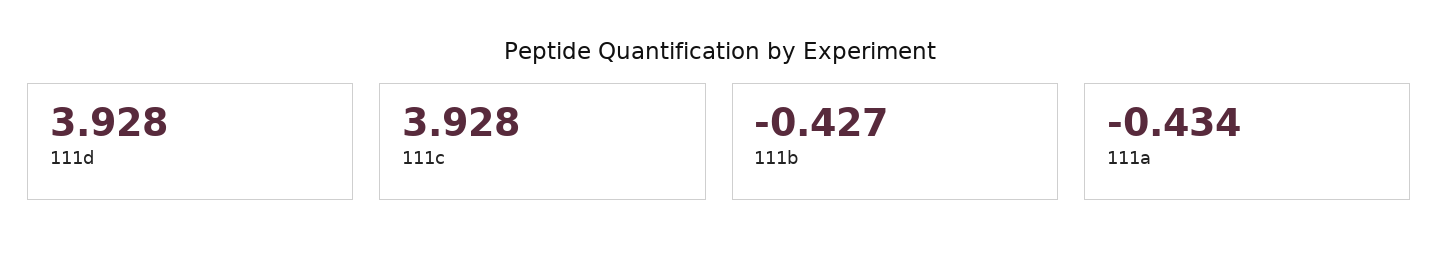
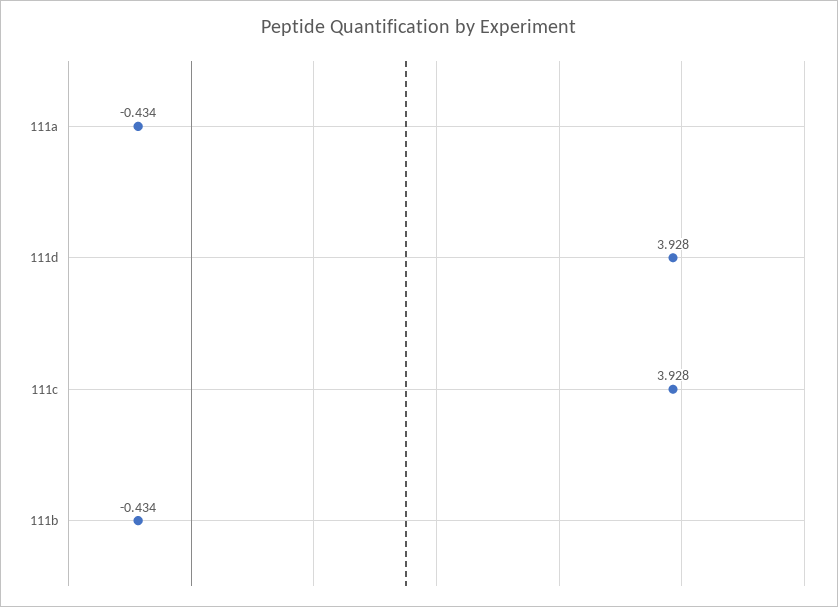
111b: -0.427 -> -0.434

